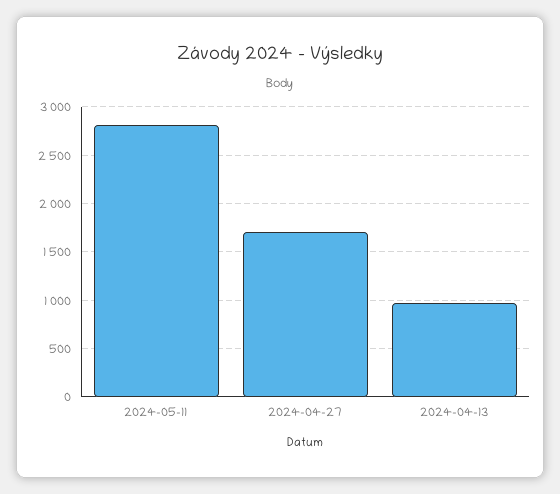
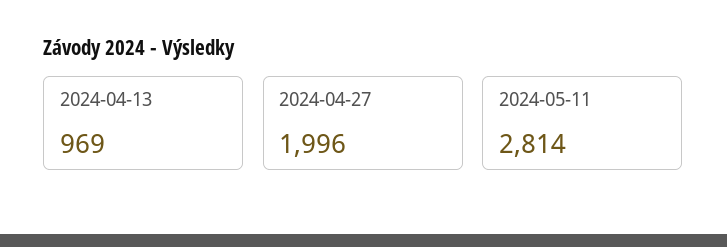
2024-04-27: 1700 -> 1996

